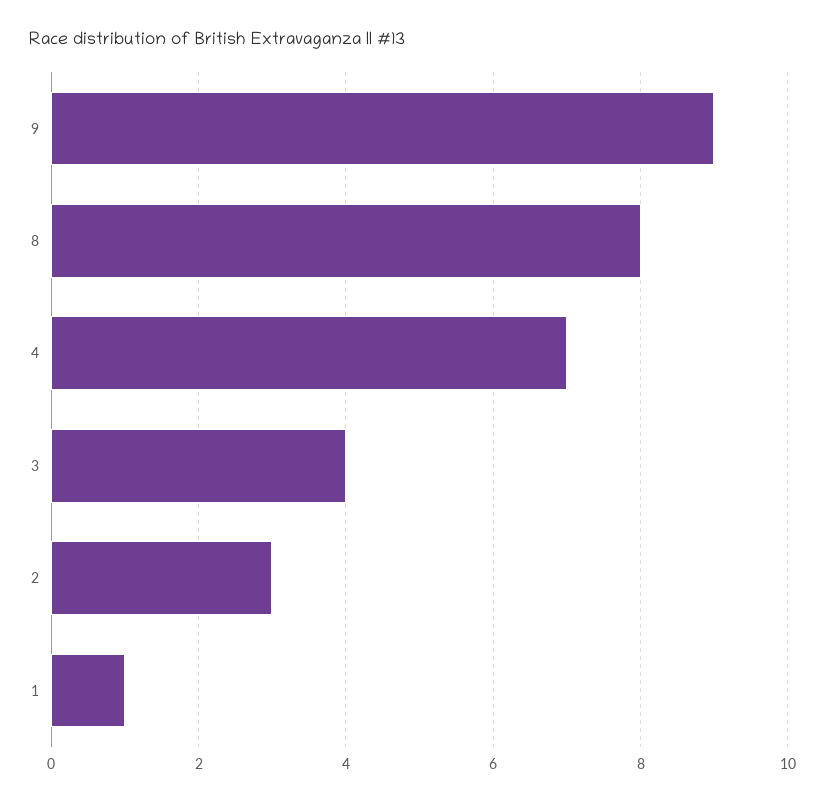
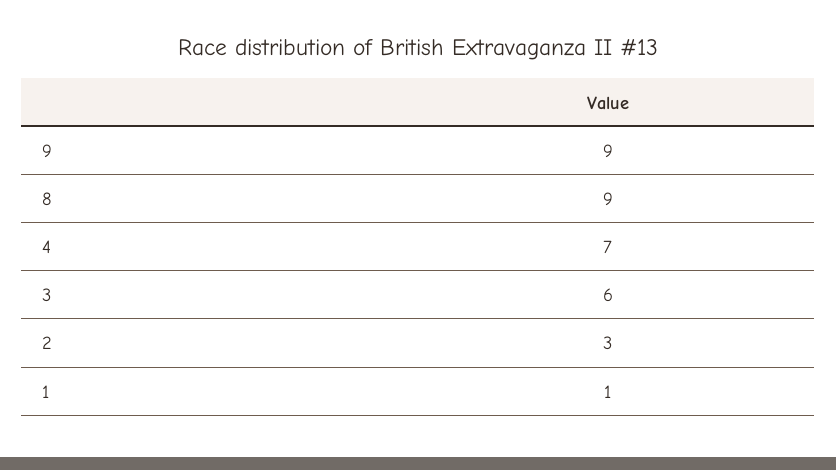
8: 8 -> 9
3: 4 -> 6

